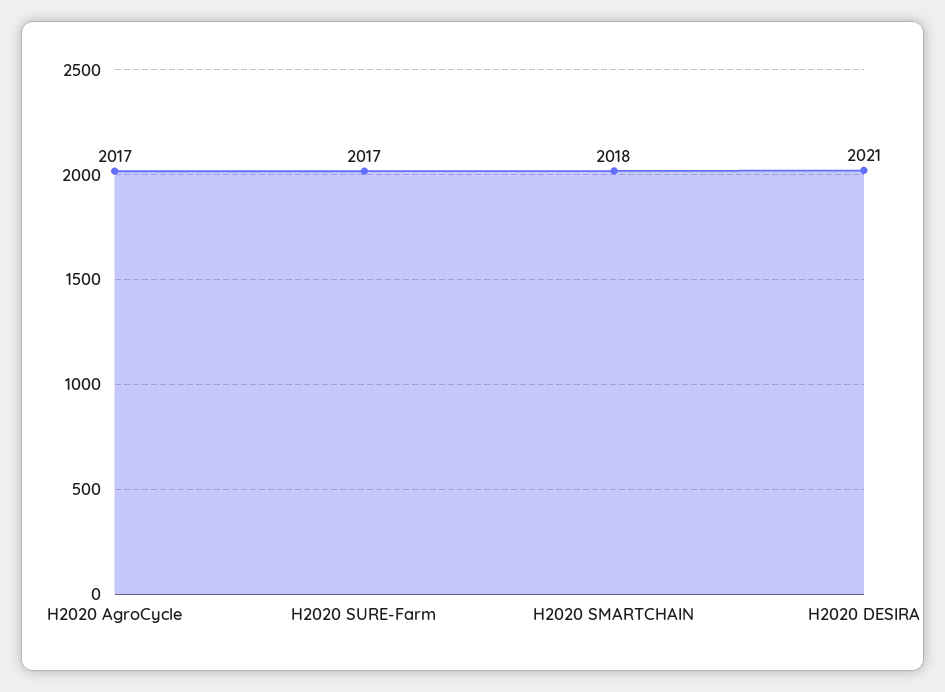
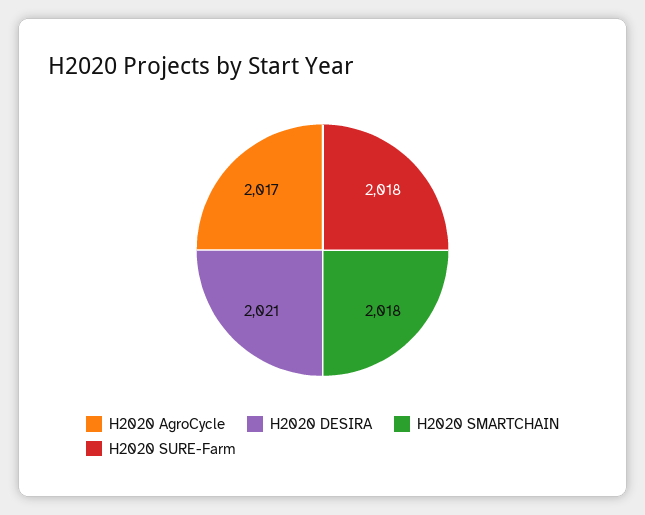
H2020 SURE-Farm: 2017 -> 2018

